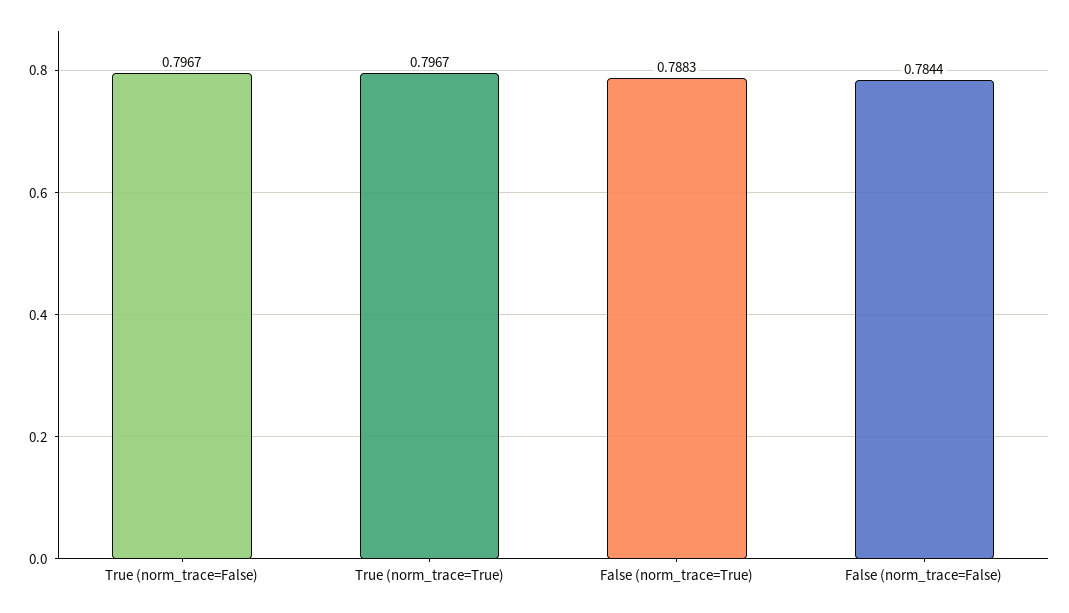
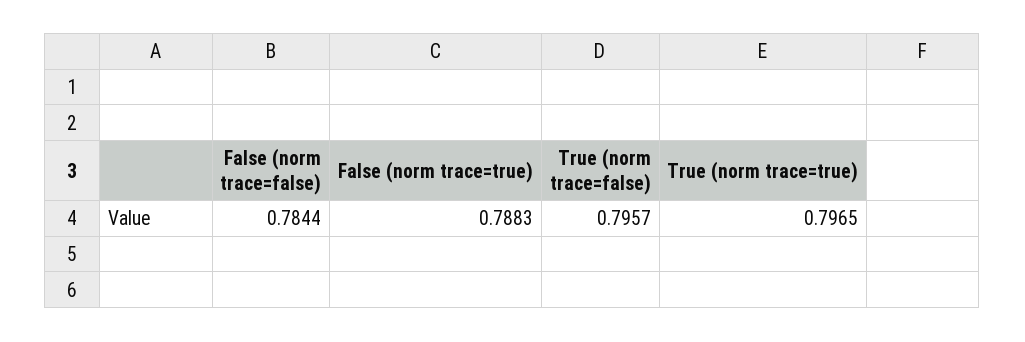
True (norm_trace=False): 0.7967 -> 0.7957
True (norm_trace=True): 0.7967 -> 0.7965

